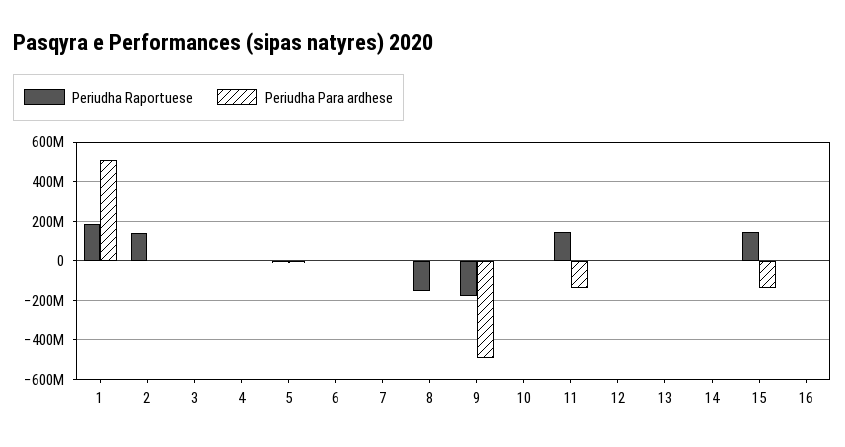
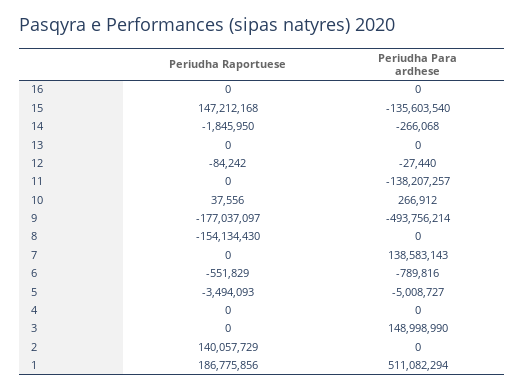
Periudha Para ardhese, 3: 0 -> 148998990
Periudha Para ardhese, 7: 0 -> 138583143
Periudha Raportuese, 11: 150000000 -> 0

